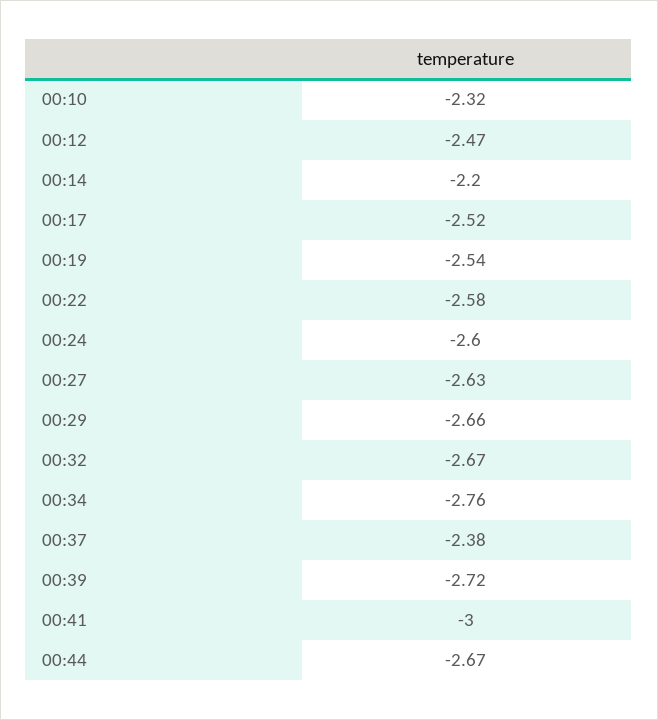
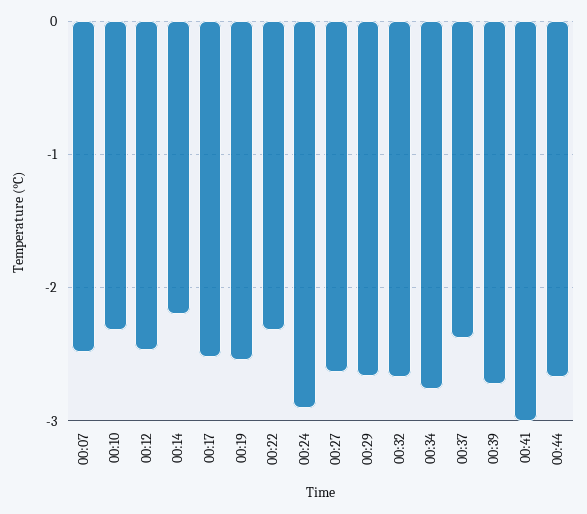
00:22: -2.58 -> -2.3
00:24: -2.6 -> -2.9
00:07: none -> -2.5

